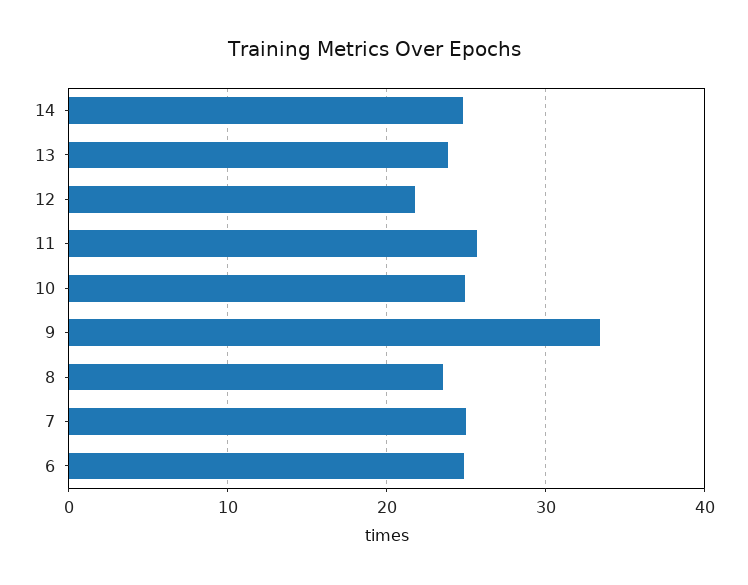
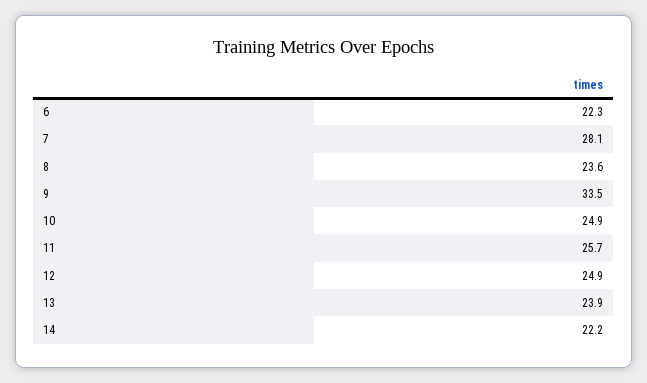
14: 25 -> 22.2
12: 22 -> 24.9
7: 25 -> 28.1
6: 25 -> 22.3

